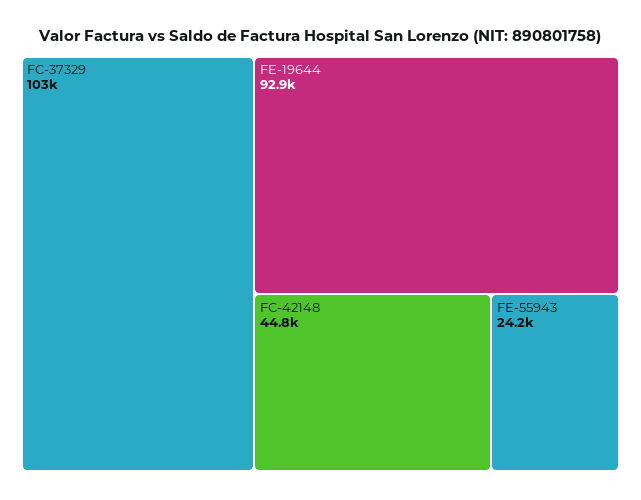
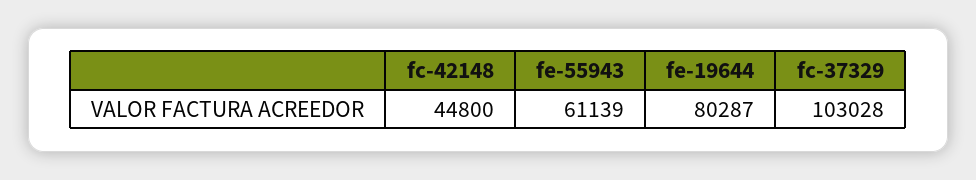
FE-19644: 92900 -> 80287
FE-55943: 24200 -> 61139

